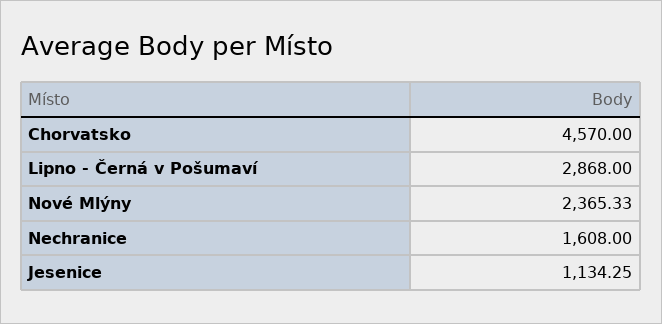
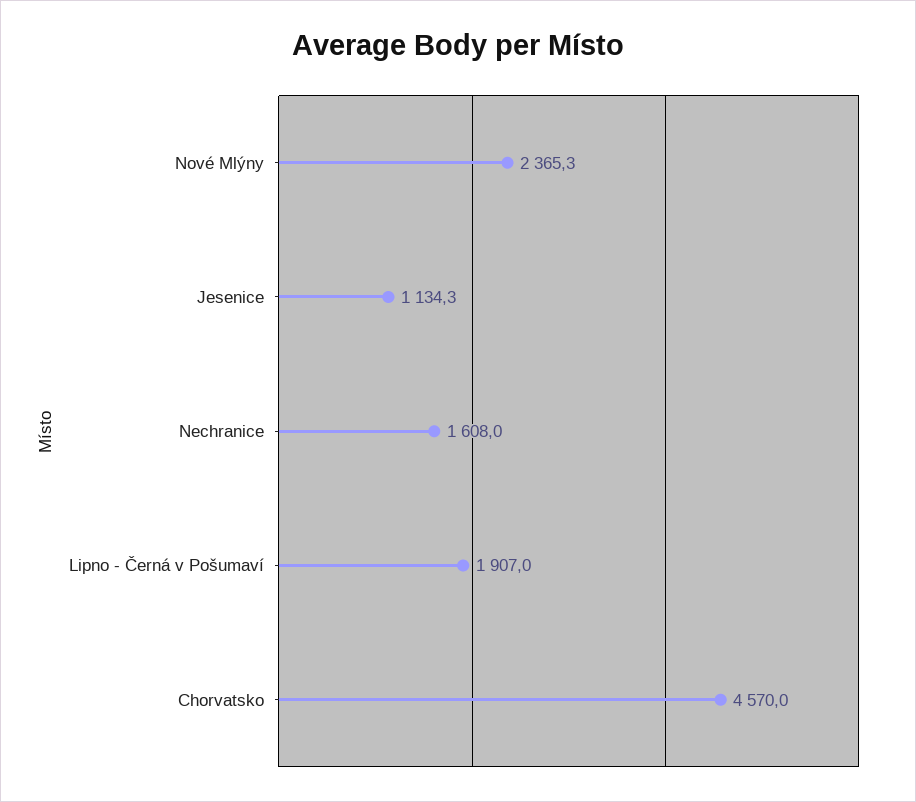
Lipno - Černá v Pošumaví: 2868 -> 1907

